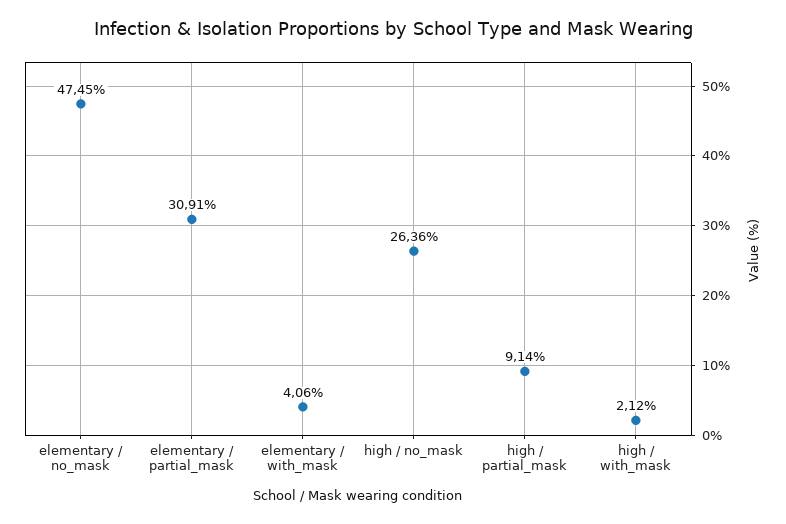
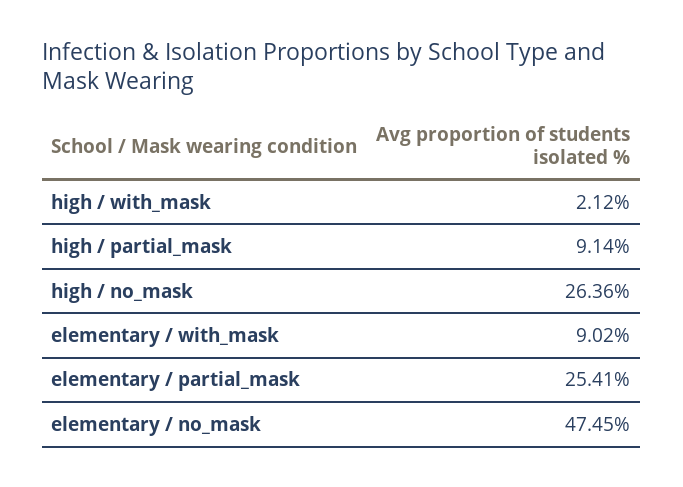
elementary / partial_mask: 30.91 -> 25.41
elementary / with_mask: 4.06 -> 9.02

